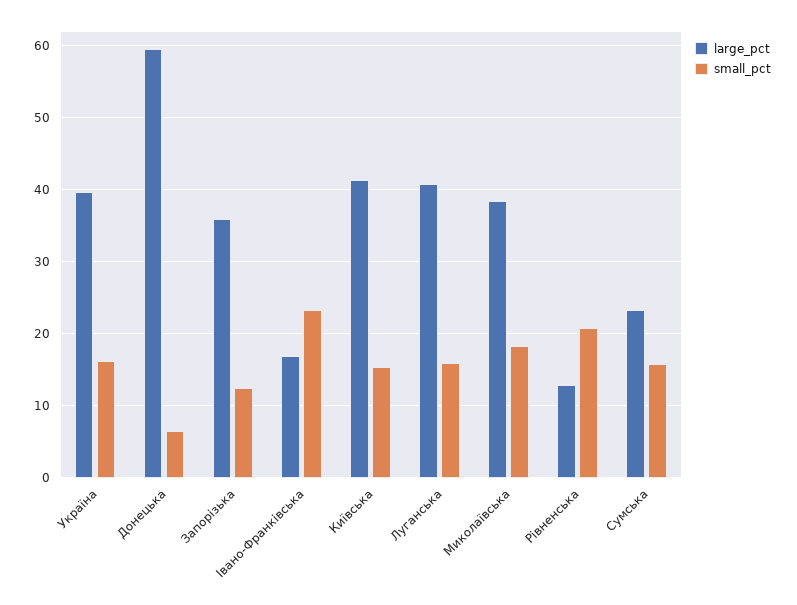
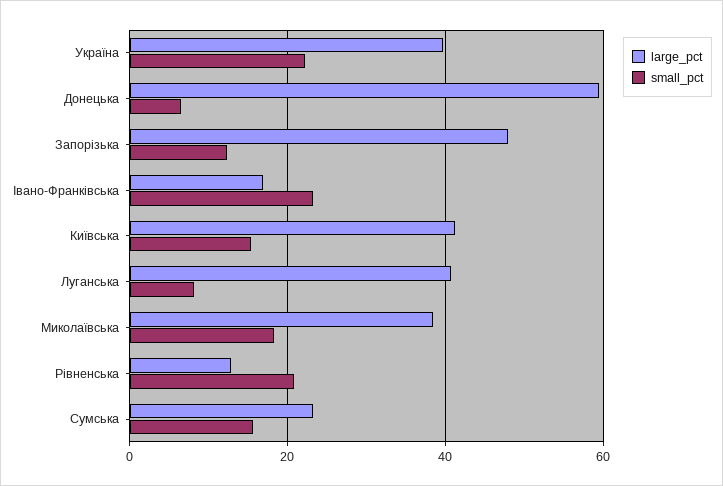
small_pct, Україна: 16 -> 22
large_pct, Запорізька: 36 -> 48
small_pct, Луганська: 16 -> 8

